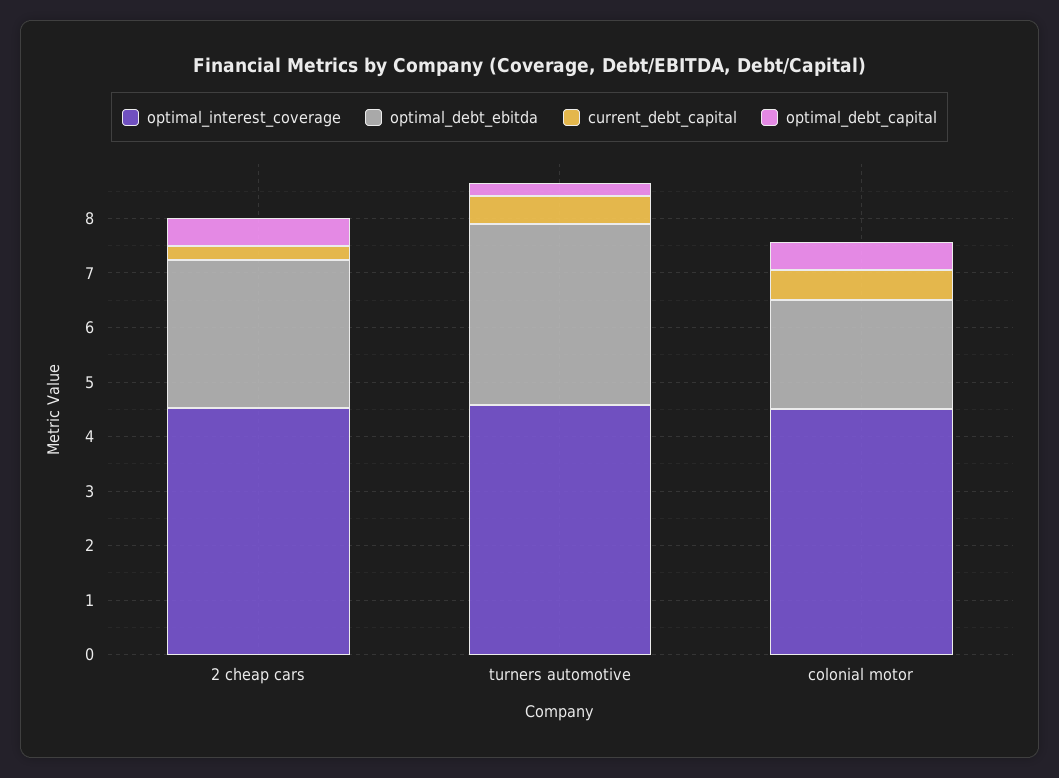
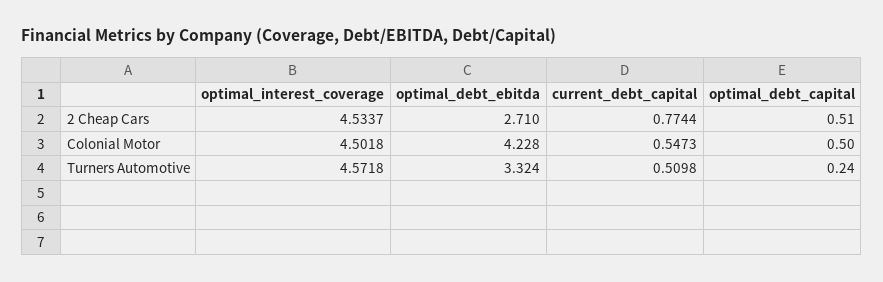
current_debt_capital, 2 cheap cars: 0.2 -> 0.7744
optimal_debt_ebitda, colonial motor: 2 -> 4.228

